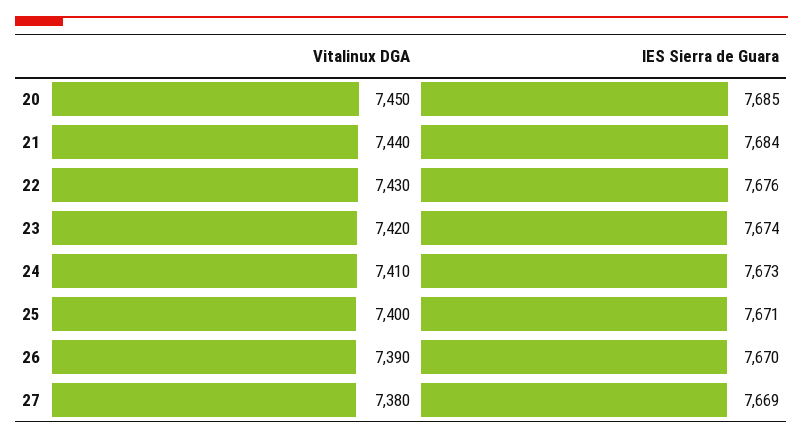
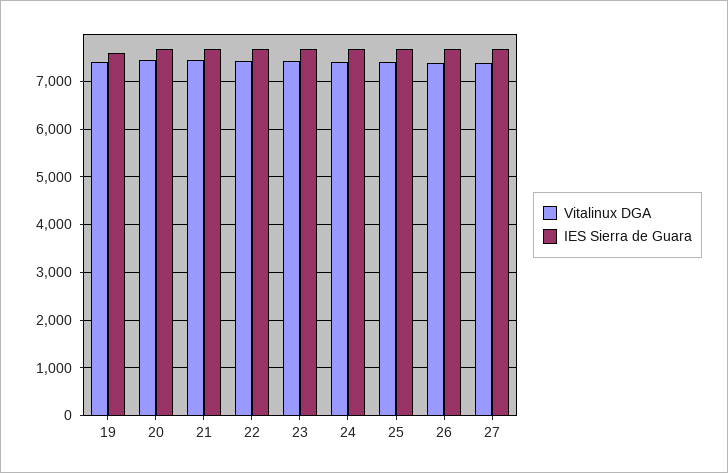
Vitalinux DGA, 19: none -> 7400
IES Sierra de Guara, 19: none -> 7600

